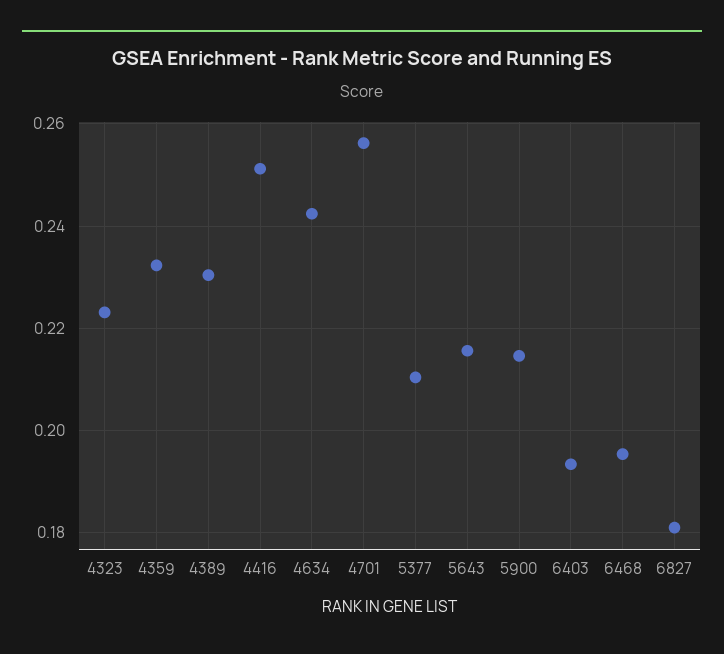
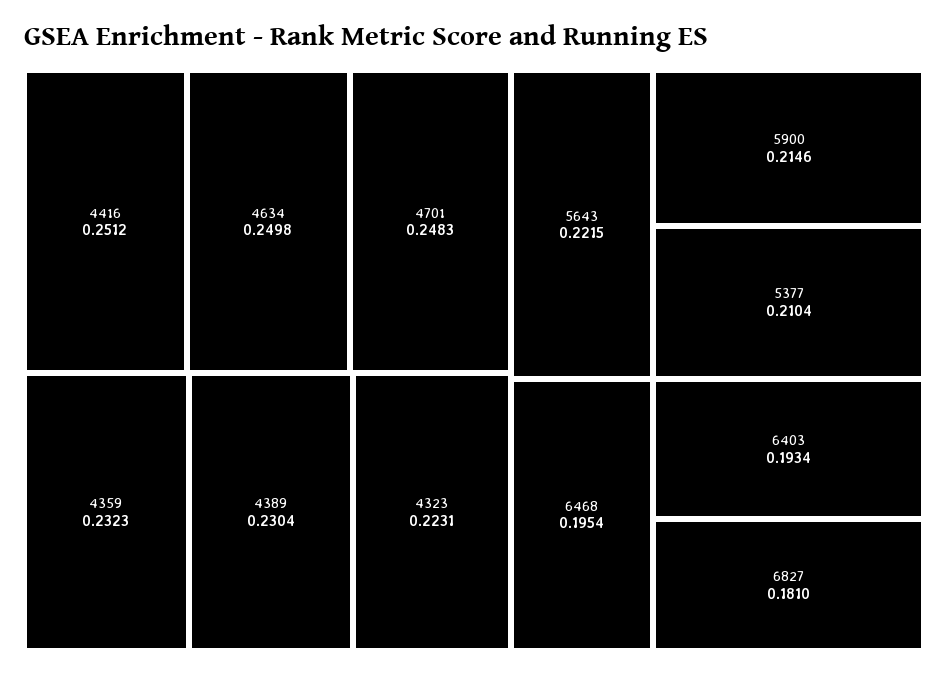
4634: 0.242 -> 0.2498
4701: 0.256 -> 0.2483
5643: 0.216 -> 0.2215

